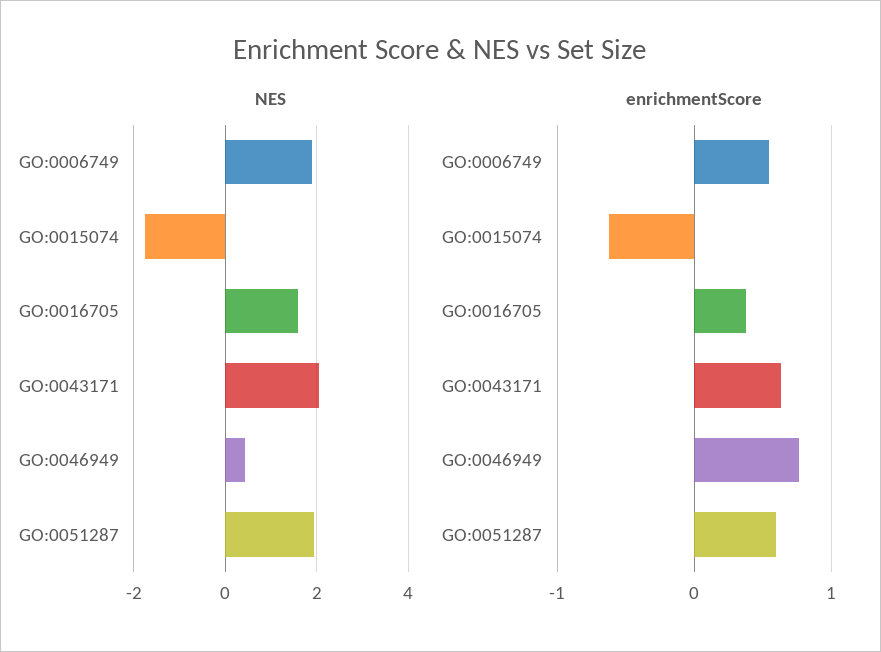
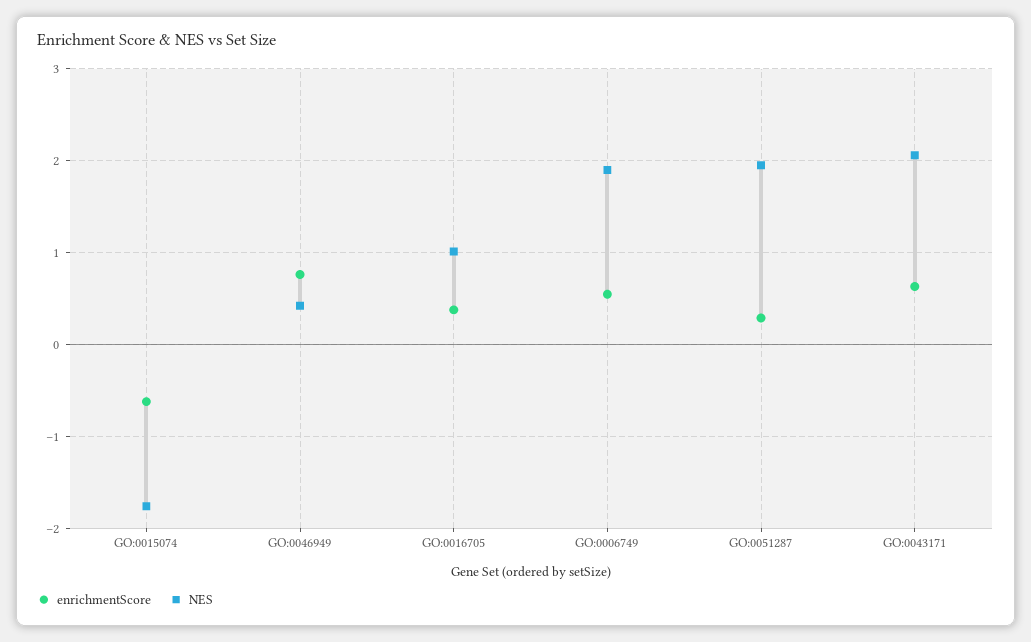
NES, GO:0016705: 1.6 -> 1
enrichmentScore, GO:0051287: 0.6 -> 0.3

